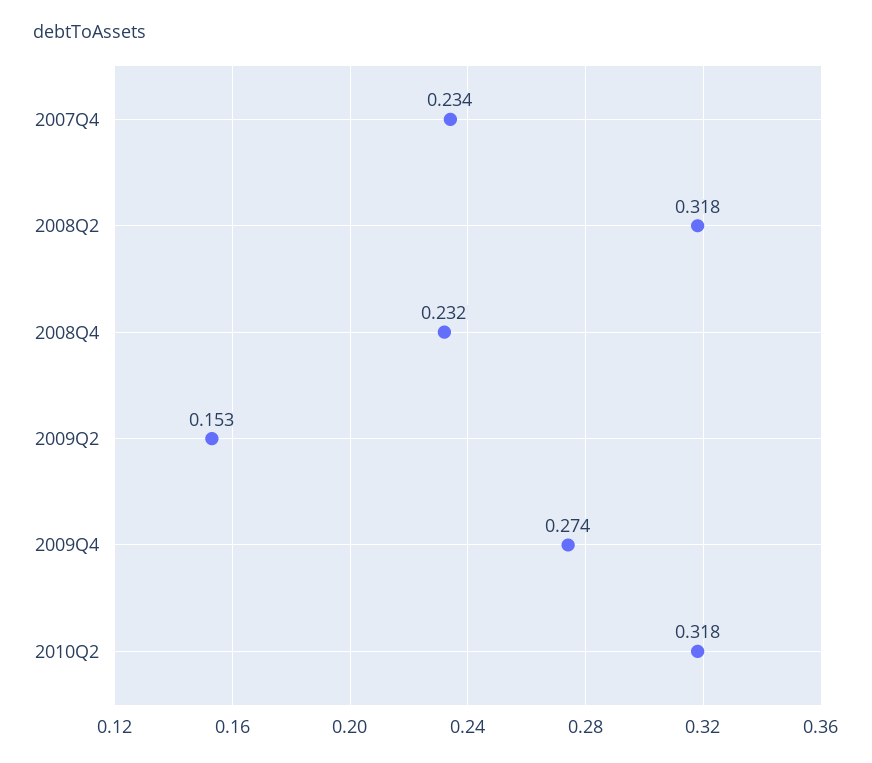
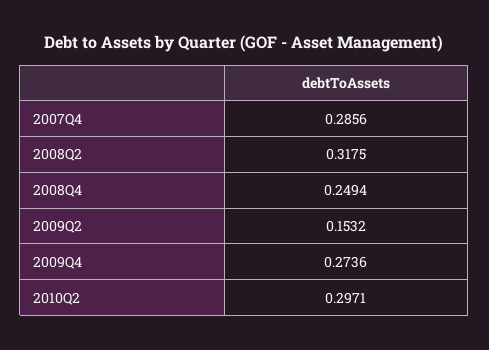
2007Q4: 0.234 -> 0.2856
2008Q4: 0.232 -> 0.2494
2010Q2: 0.318 -> 0.2971

